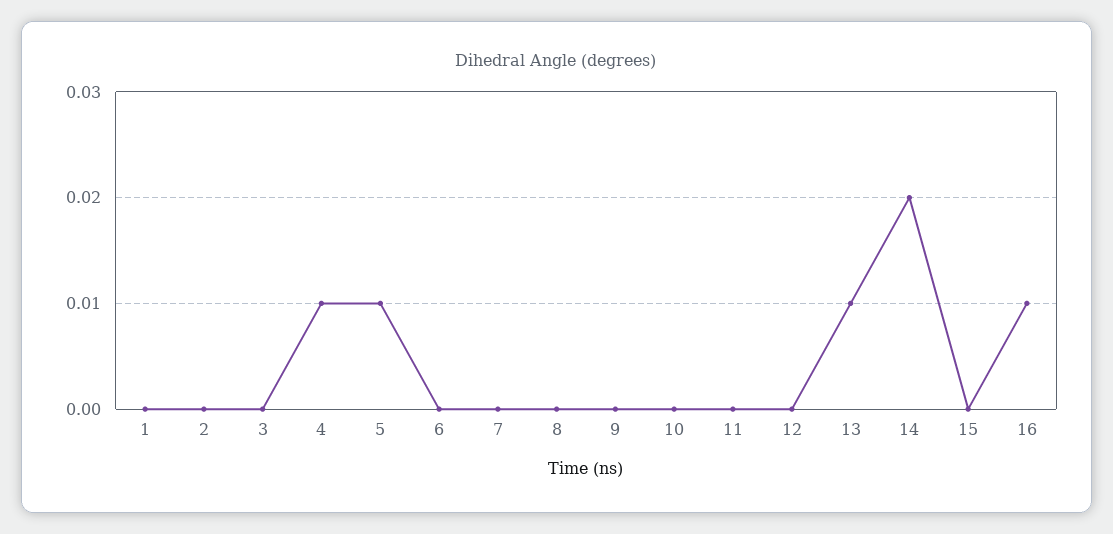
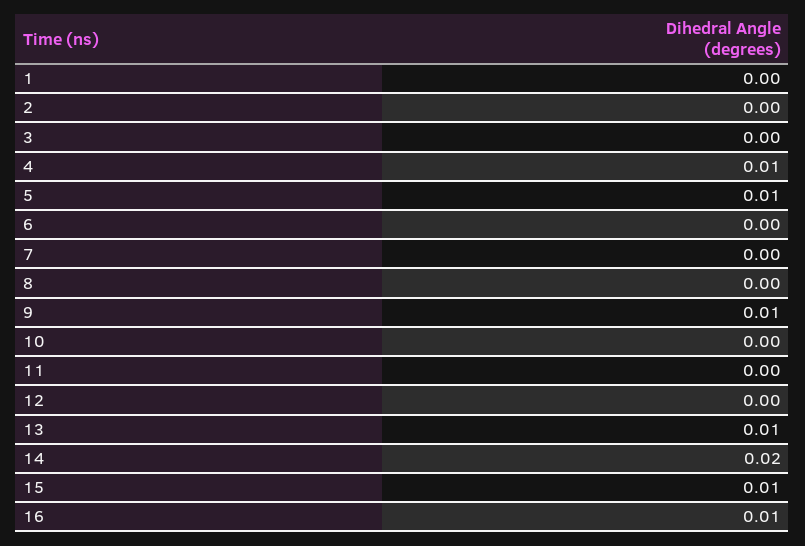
9: 0 -> 0.01
15: 0 -> 0.01

